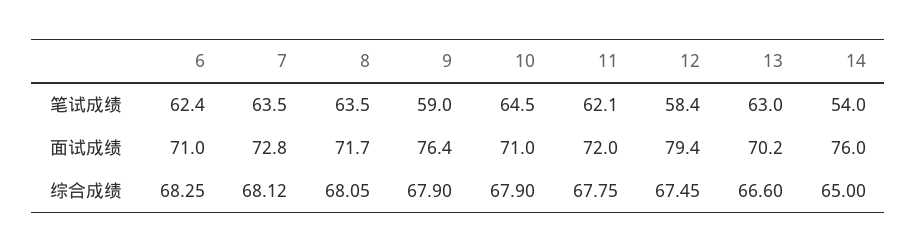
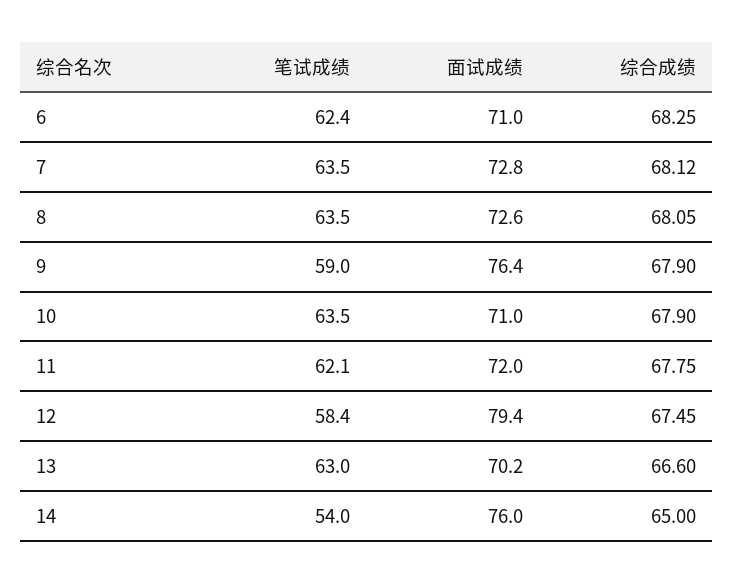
10, 笔试成绩: 64.5 -> 63.5
8, 面试成绩: 71.7 -> 72.6

